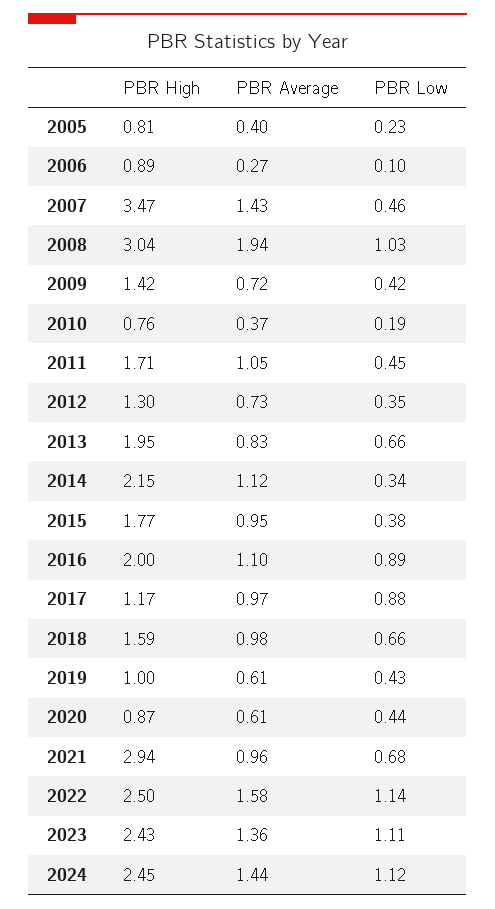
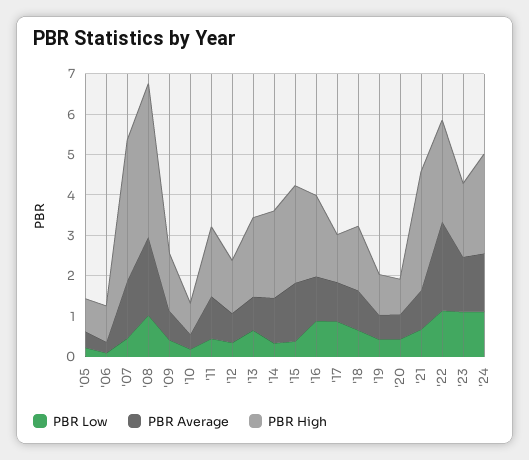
PBR High, 2008: 3.04 -> 3.8
PBR High, 2015: 1.77 -> 2.4
PBR Average, 2015: 0.95 -> 1.4
PBR Average, 2022: 1.58 -> 2.2
PBR High, 2023: 2.43 -> 1.8

